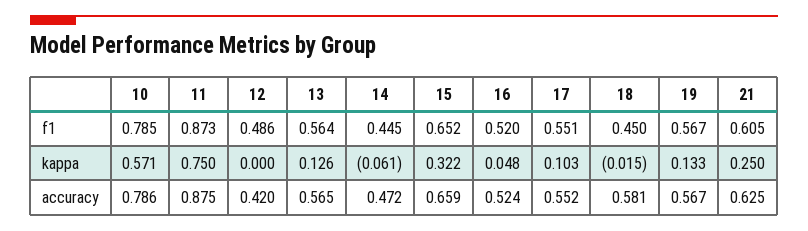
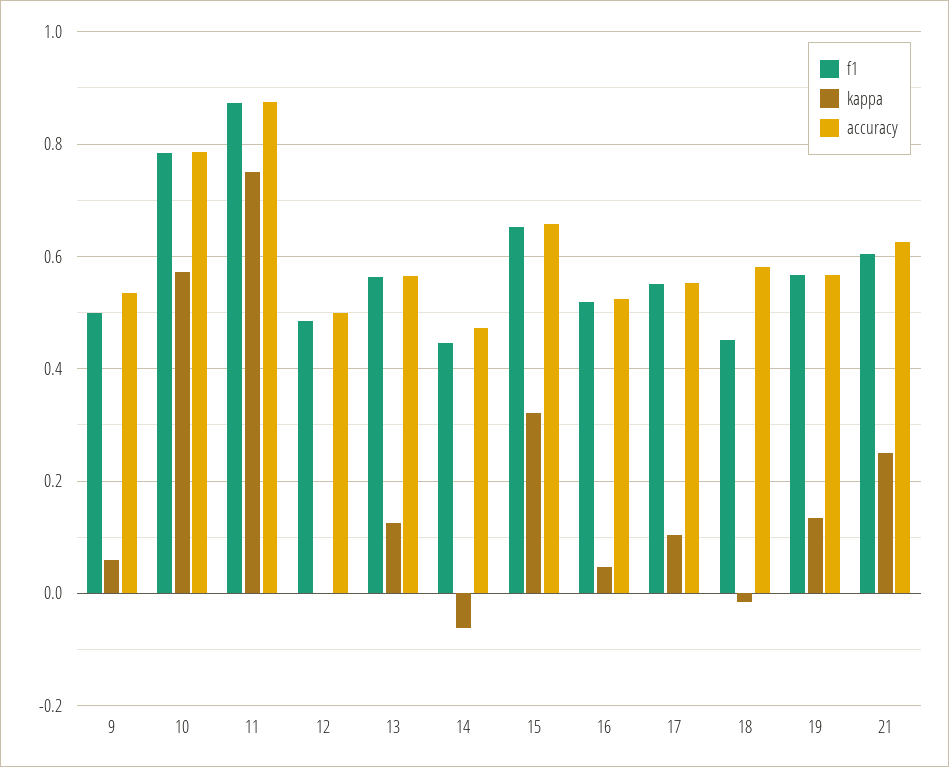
accuracy, 12: 0.42 -> 0.5
f1, 9: none -> 0.5
kappa, 9: none -> 0.06
accuracy, 9: none -> 0.54

